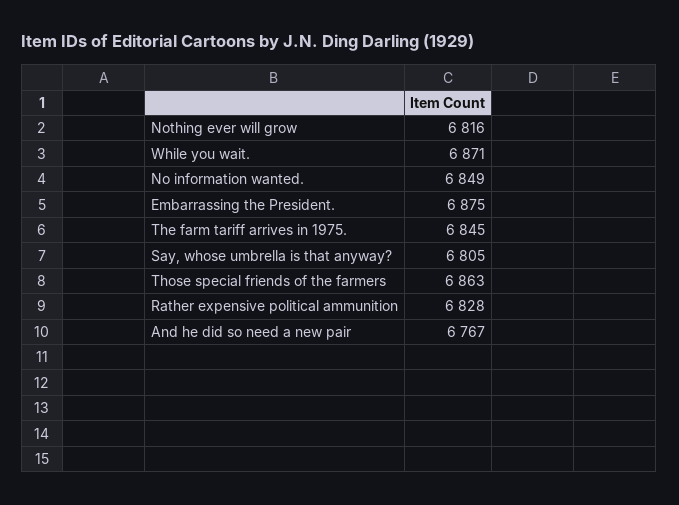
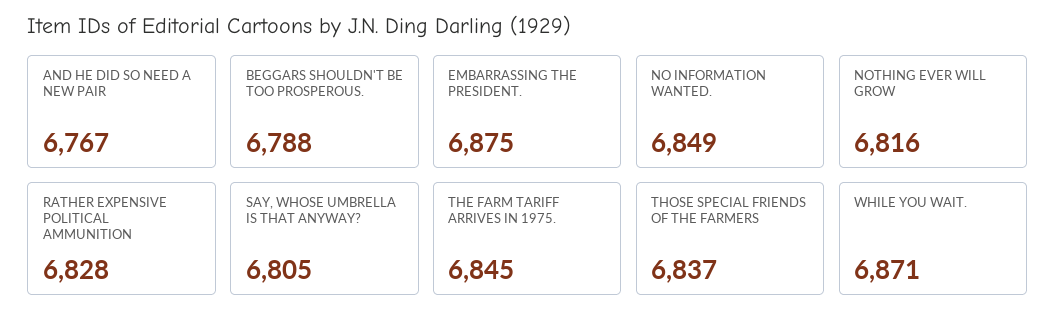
Those special friends of the farmers: 6863 -> 6837
BEGGARS SHOULDN'T BE TOO PROSPEROUS.: none -> 6788

